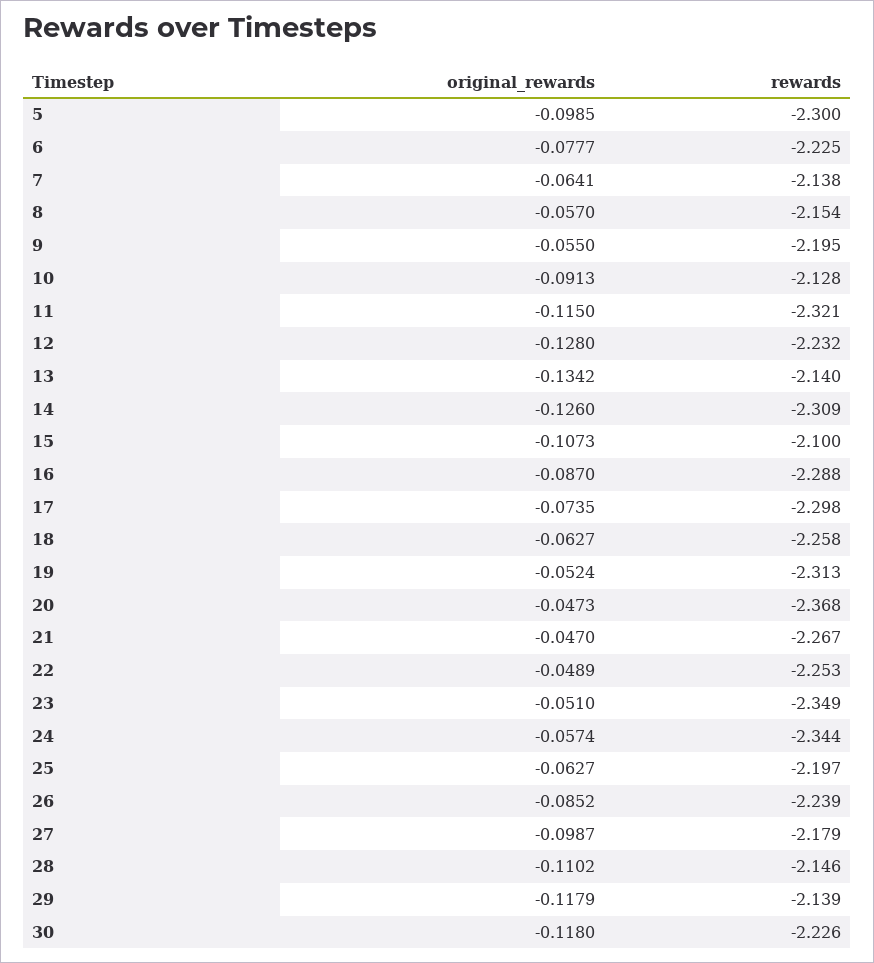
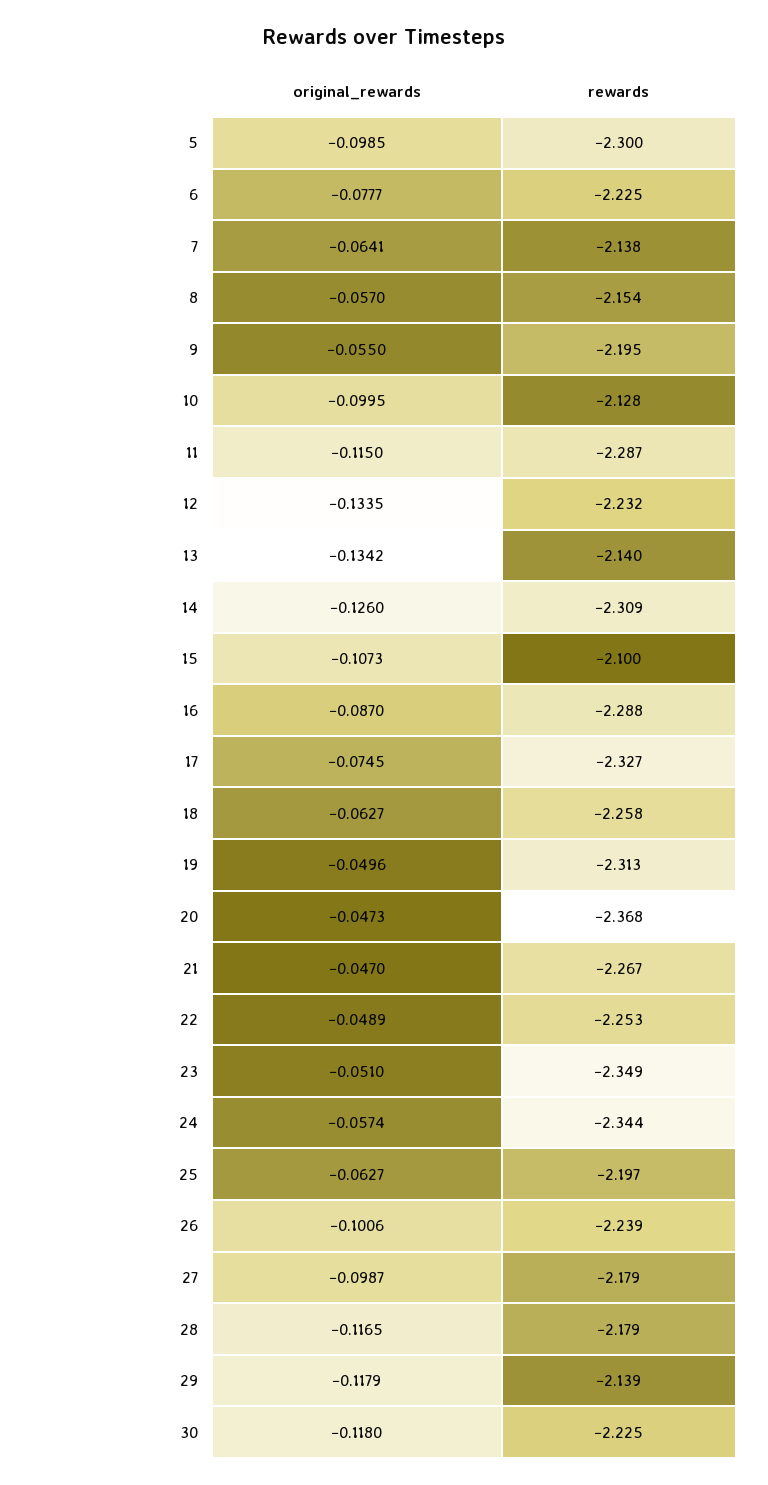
original_rewards, 10: -0.0913 -> -0.0995
rewards, 11: -2.321 -> -2.287
original_rewards, 12: -0.128 -> -0.1335
original_rewards, 17: -0.0735 -> -0.0745
rewards, 17: -2.298 -> -2.327
original_rewards, 19: -0.0524 -> -0.0496
original_rewards, 26: -0.0852 -> -0.1006
original_rewards, 28: -0.1102 -> -0.1165
rewards, 28: -2.146 -> -2.179
rewards, 30: -2.226 -> -2.225

